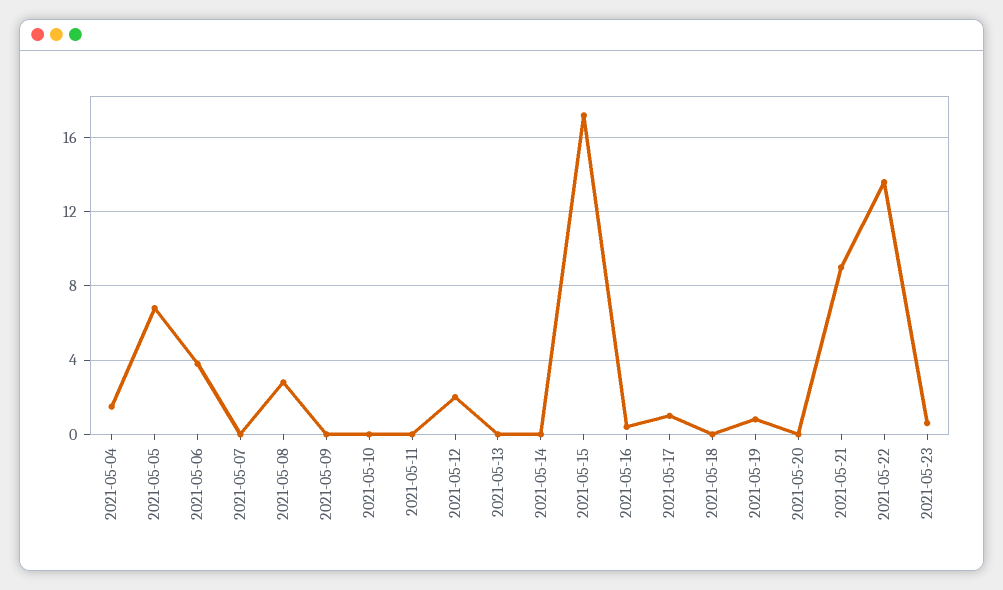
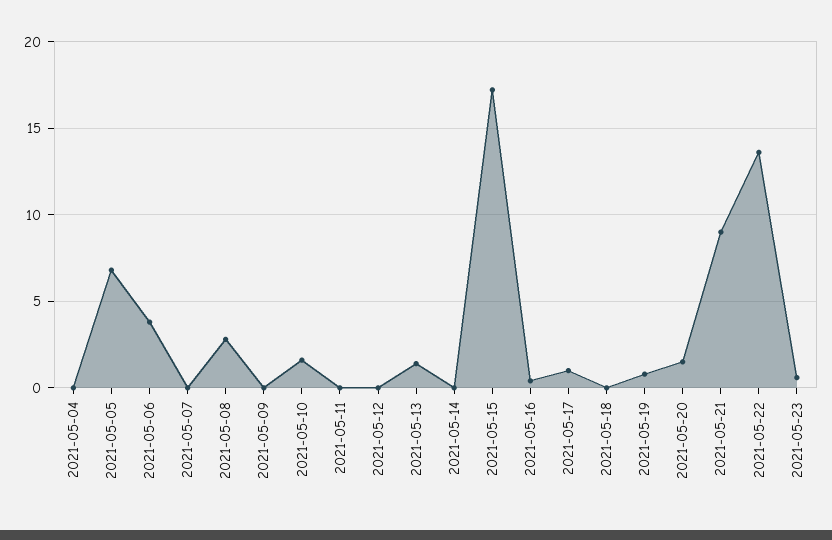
2021-05-04: 1.5 -> 0
2021-05-10: 0 -> 1.5
2021-05-12: 2 -> 0
2021-05-13: 0 -> 1.5
2021-05-20: 0 -> 1.5

